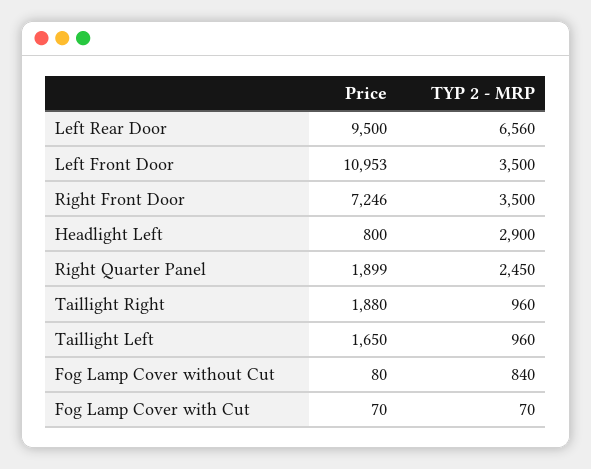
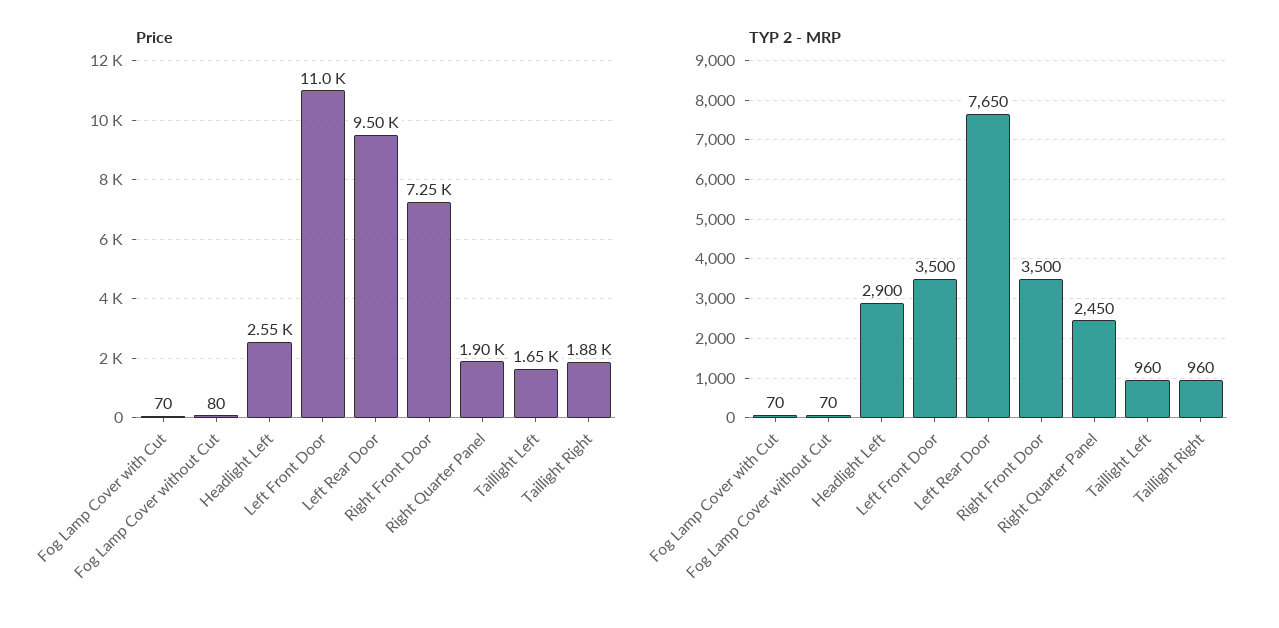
TYP 2 - MRP, Left Rear Door: 6560 -> 7650
Price, Headlight Left: 800 -> 2550
TYP 2 - MRP, Fog Lamp Cover without Cut: 840 -> 70

